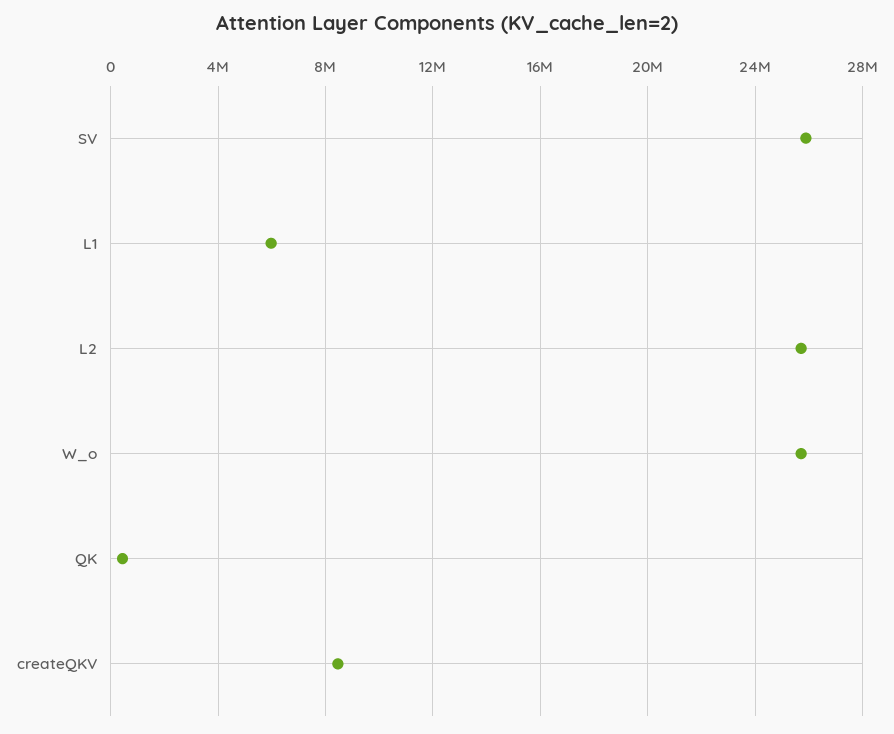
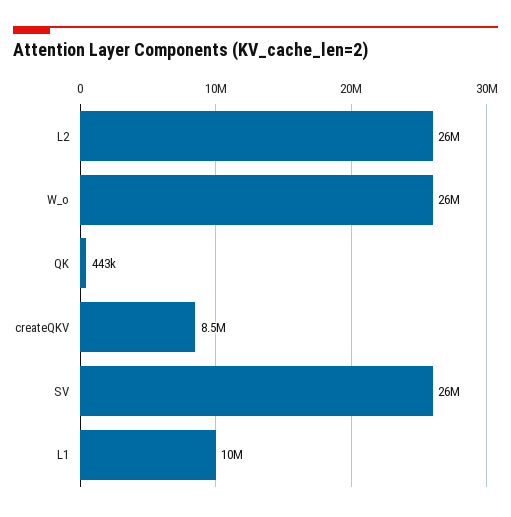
L1: 6000000 -> 10000000

